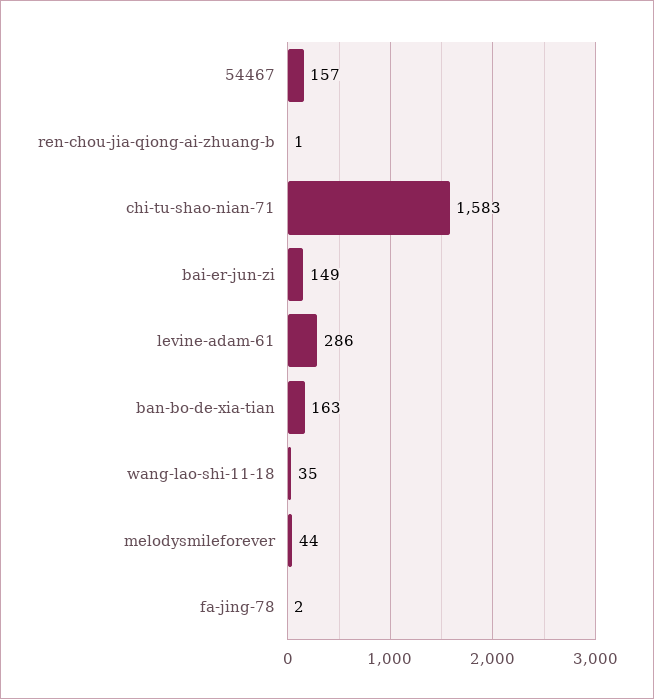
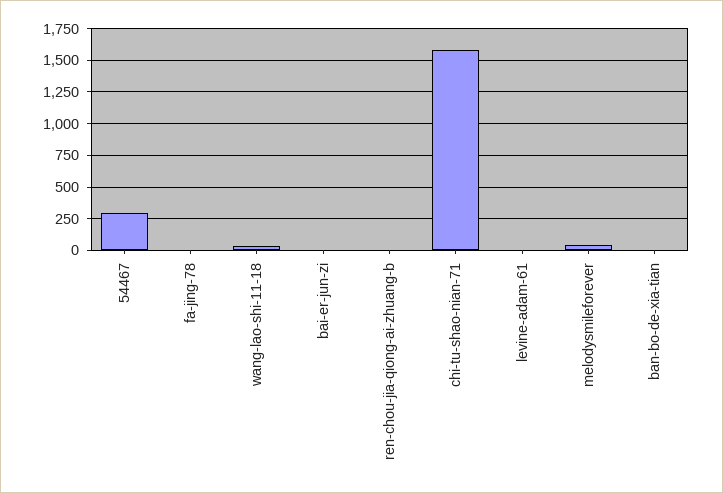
54467: 157 -> 300
bai-er-jun-zi: 149 -> 0
levine-adam-61: 286 -> 0
ban-bo-de-xia-tian: 163 -> 0

